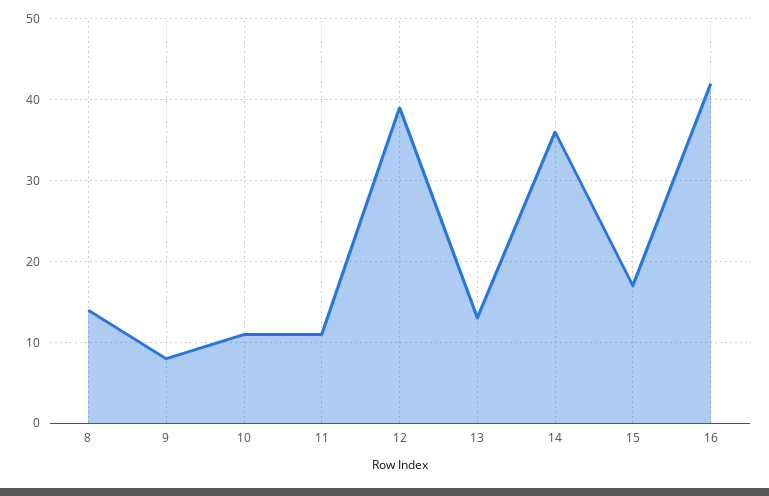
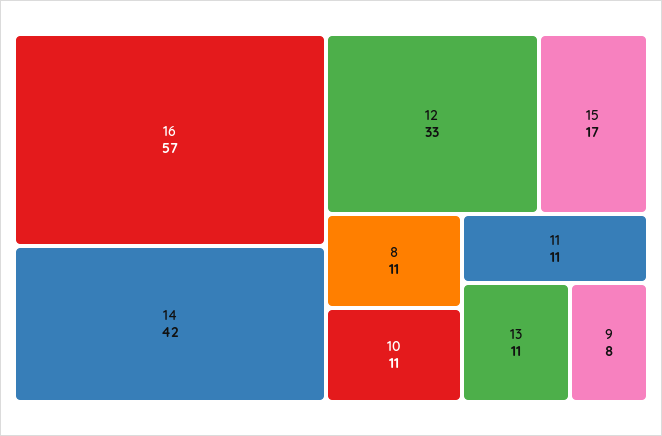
8: 14 -> 11
12: 39 -> 33
13: 13 -> 11
14: 36 -> 42
16: 42 -> 57

